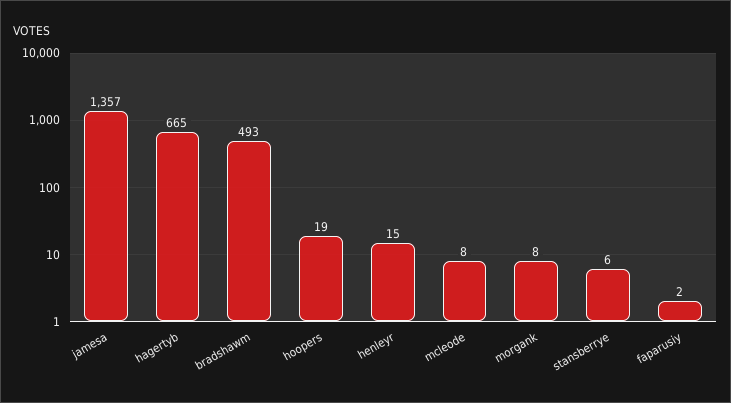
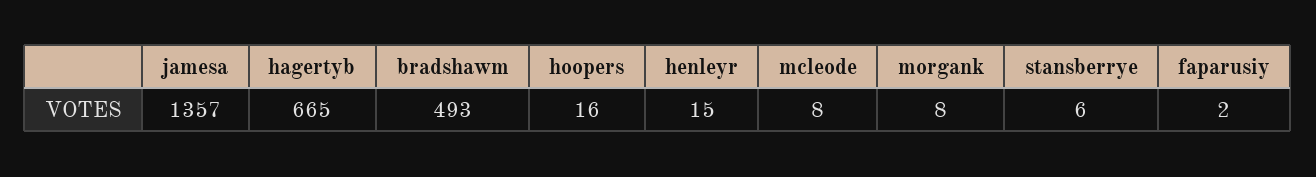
hoopers: 19 -> 16

